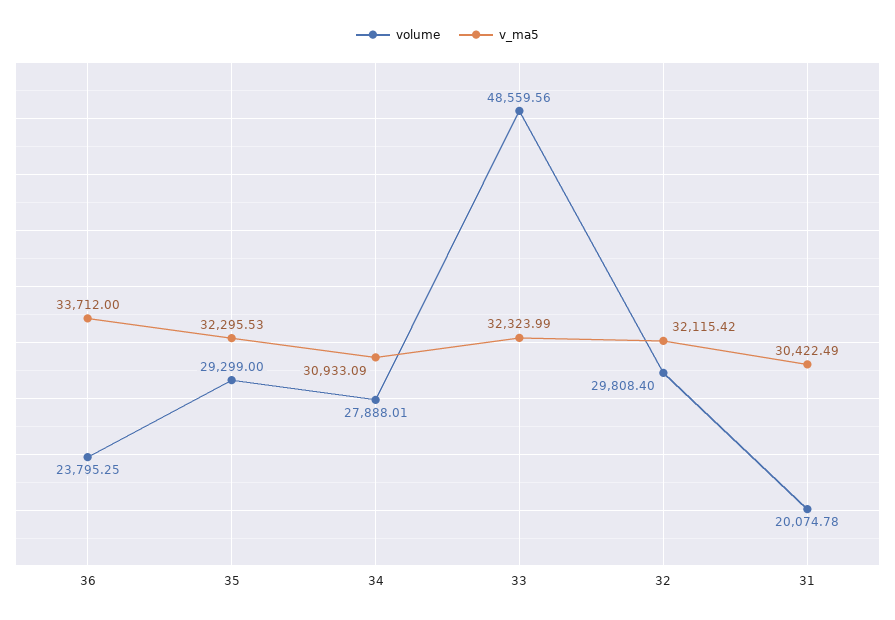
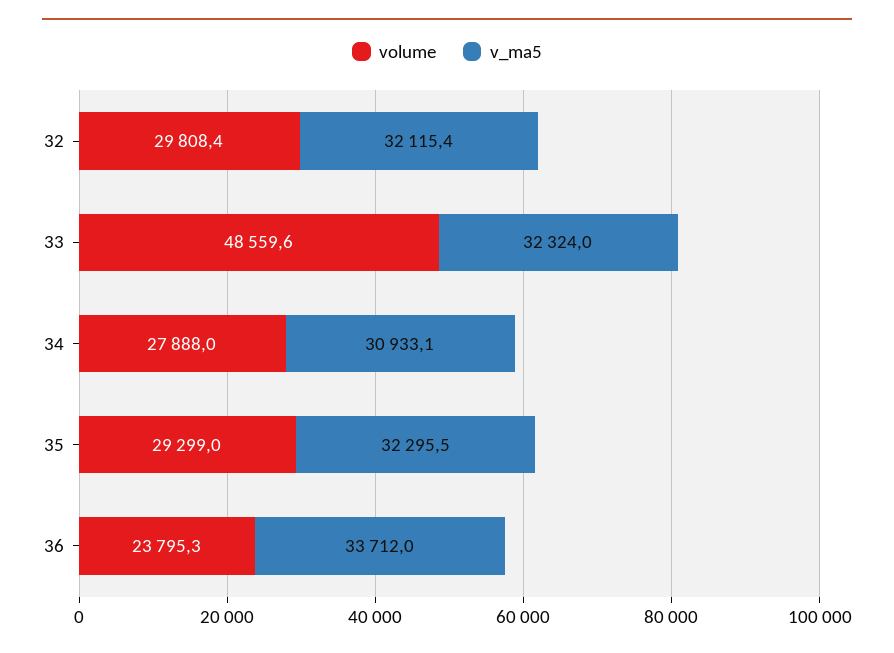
volume, 31: 20074.78 -> none
v_ma5, 31: 30422.49 -> none

